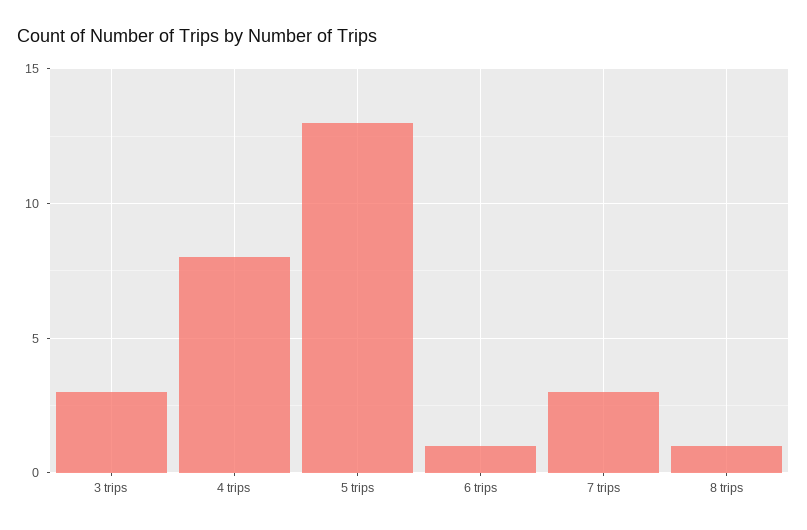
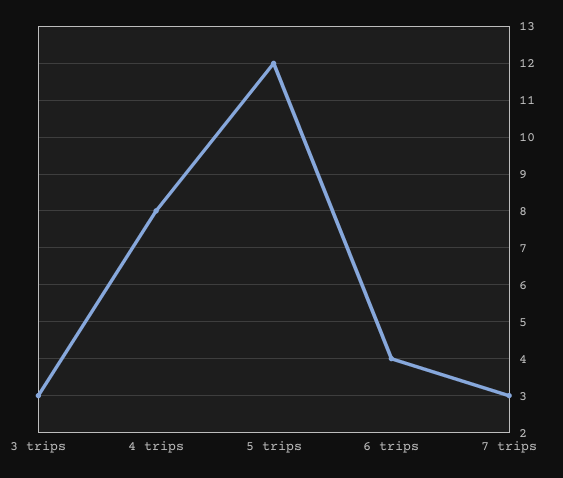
5 trips: 13 -> 12
6 trips: 1 -> 4
8 trips: 1 -> none

